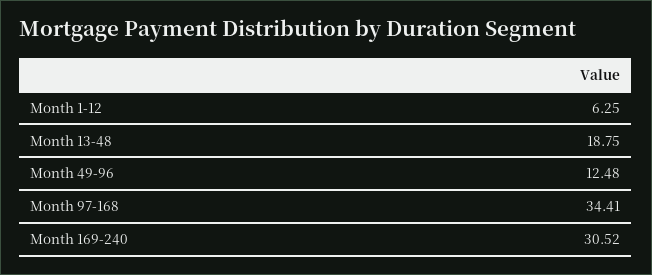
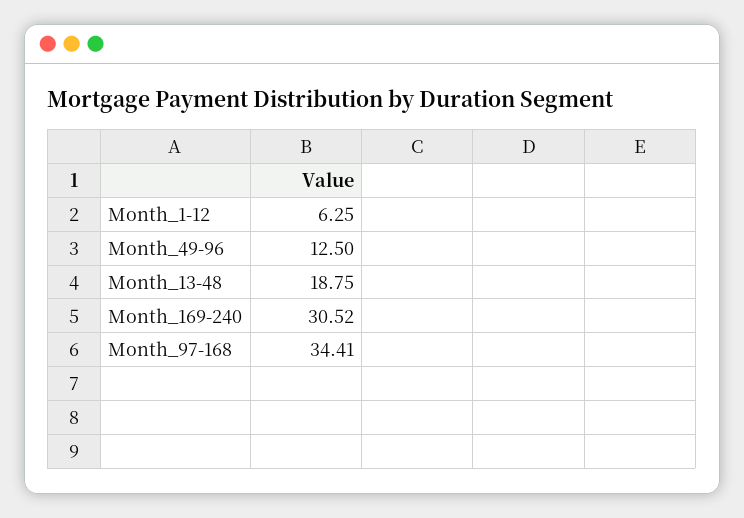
Month 49-96: 12.48 -> 12.5

